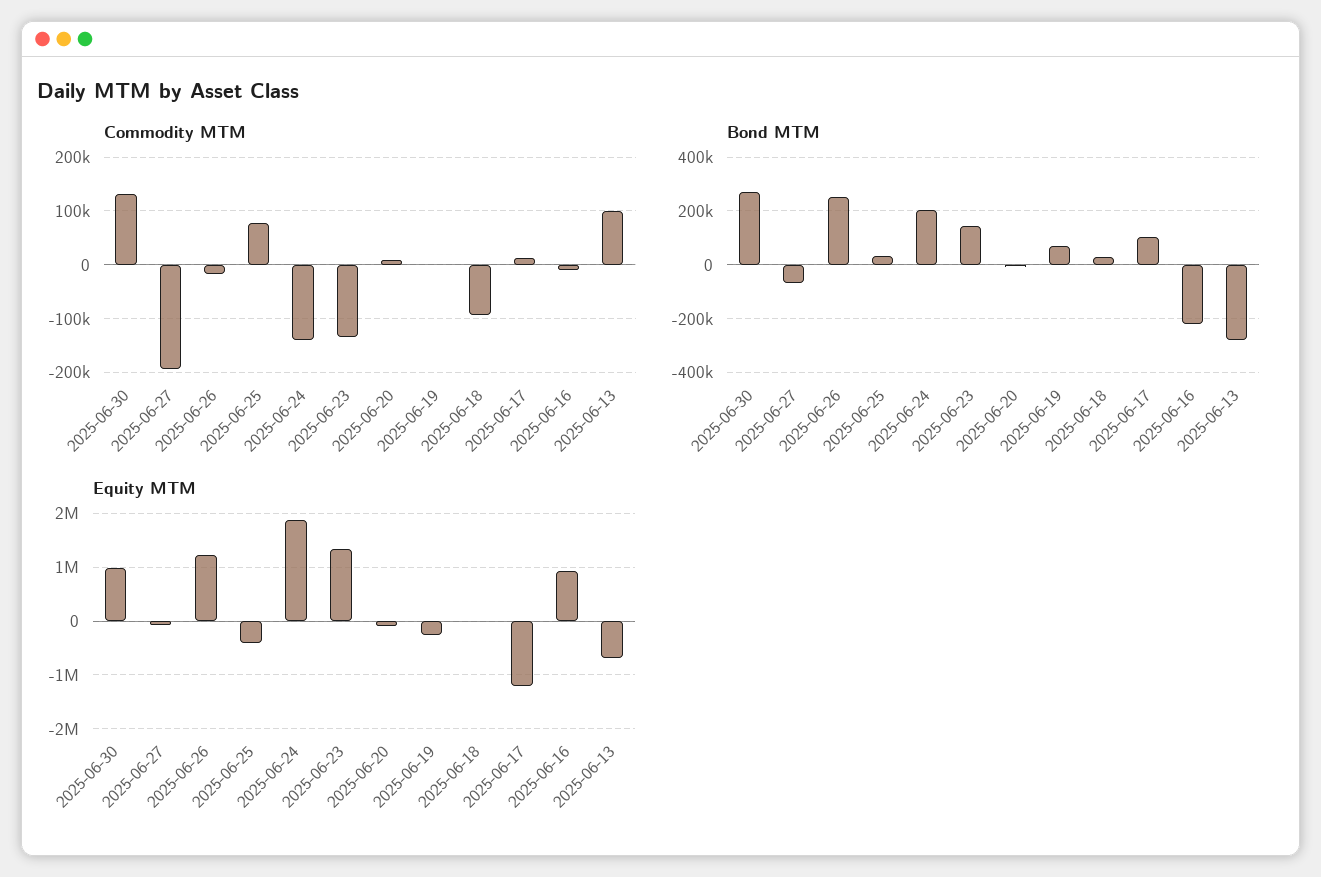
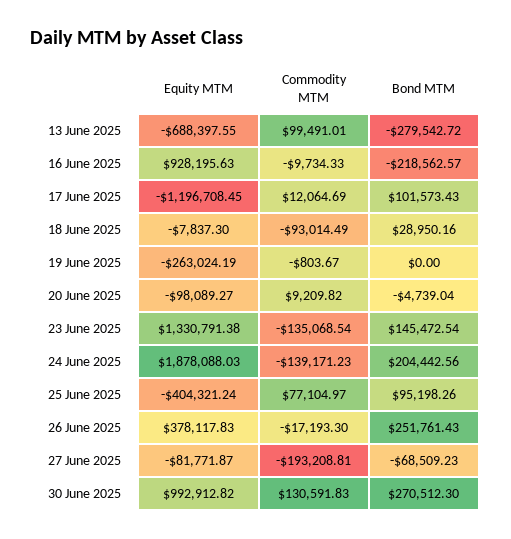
Bond MTM, 2025-06-25: 25000 -> 95198.26
Bond MTM, 2025-06-19: 75000 -> 0
Equity MTM, 2025-06-26: 1200000 -> 378117.83

